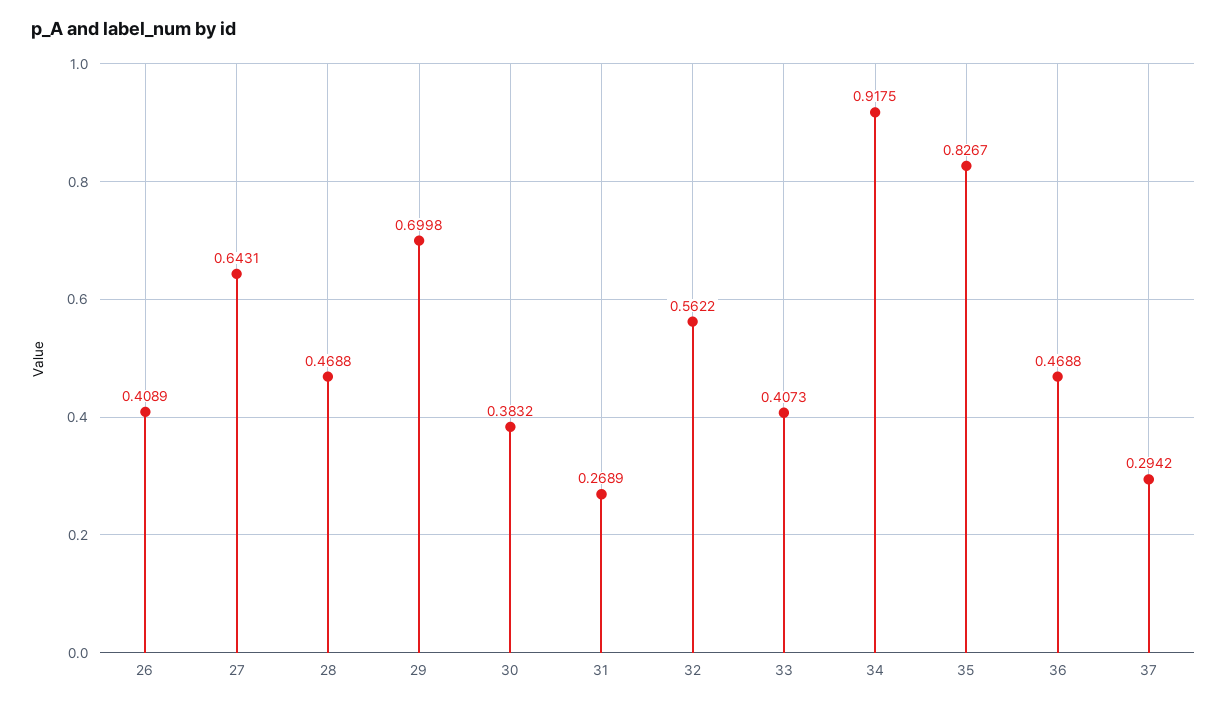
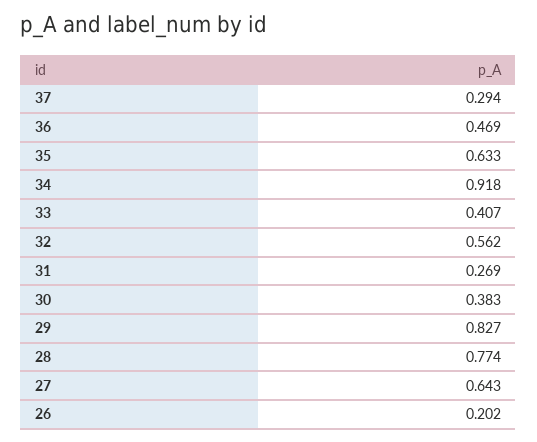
26: 0.4089 -> 0.202
28: 0.4688 -> 0.774
29: 0.6998 -> 0.827
35: 0.8267 -> 0.633

